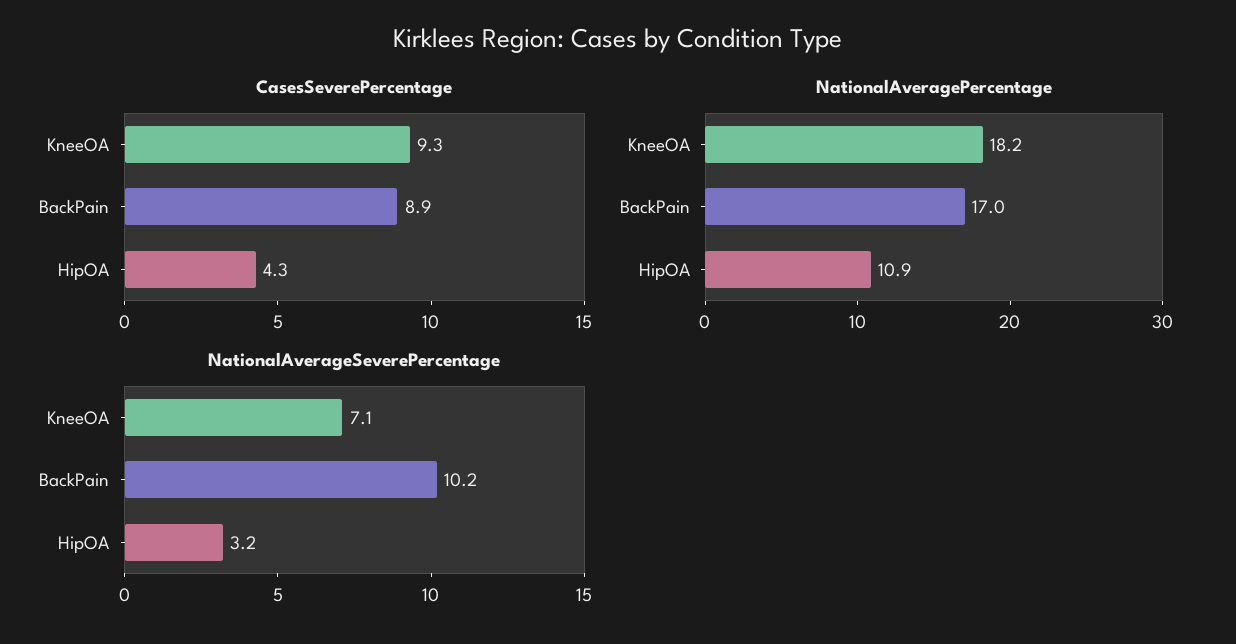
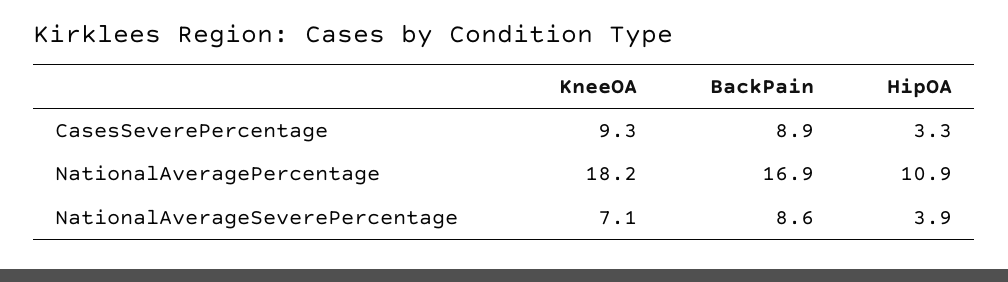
CasesSeverePercentage, HipOA: 4.3 -> 3.3
NationalAveragePercentage, BackPain: 17 -> 16.9
NationalAverageSeverePercentage, BackPain: 10.2 -> 8.6
NationalAverageSeverePercentage, HipOA: 3.2 -> 3.9

